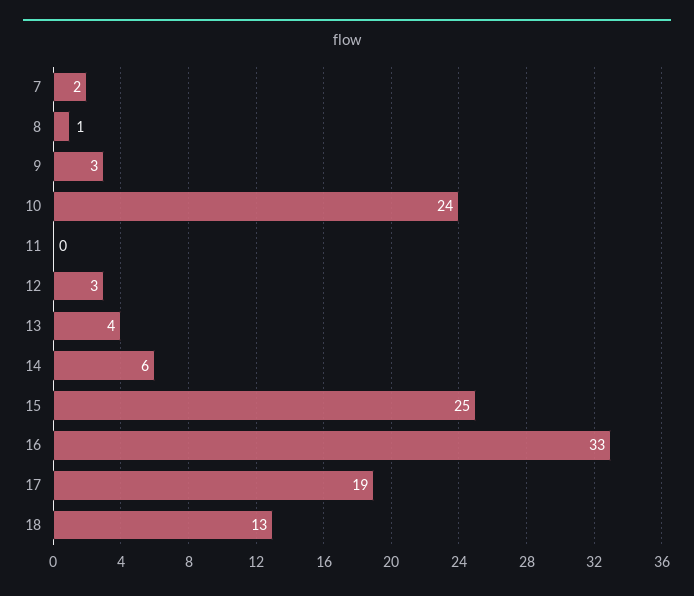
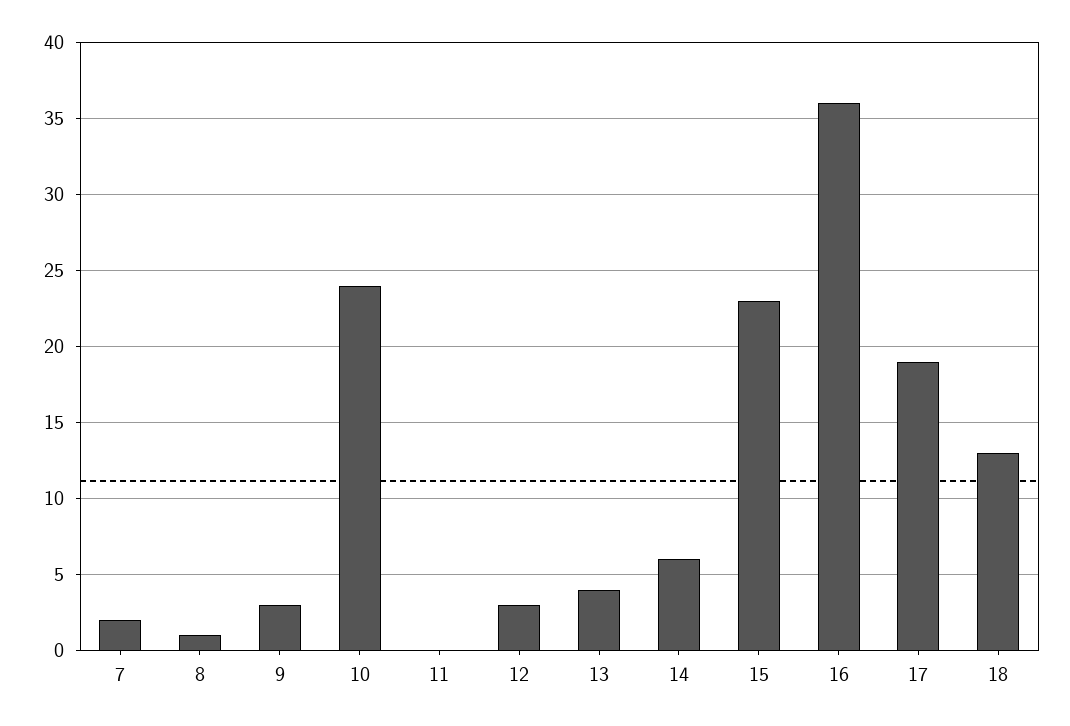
15: 25 -> 23
16: 33 -> 36

